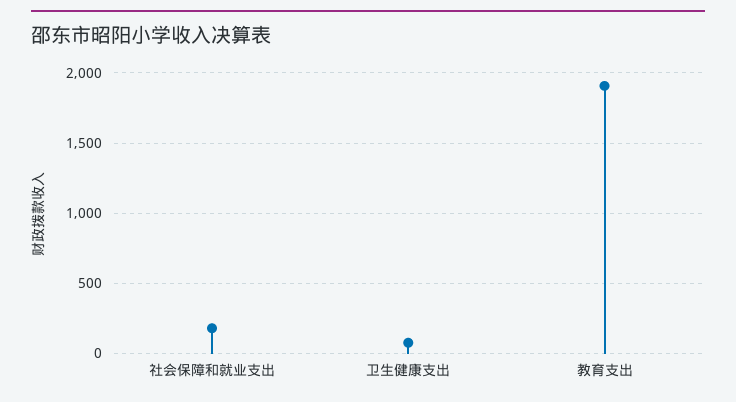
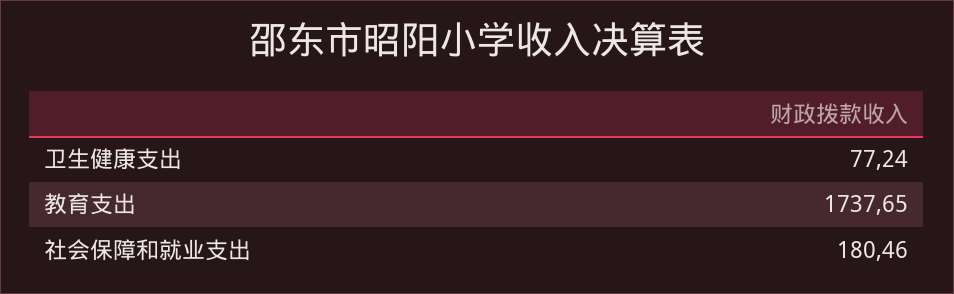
教育支出: 1900 -> 1737.65

